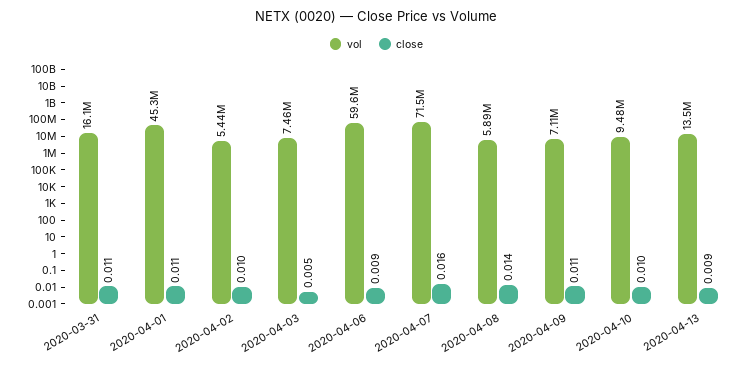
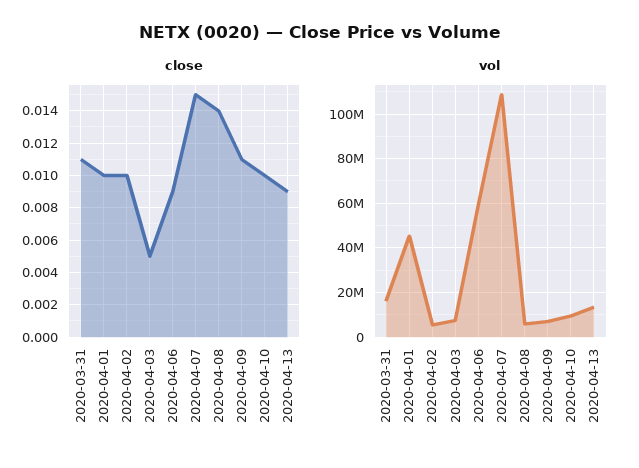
close, 2020-04-01: 0.011 -> 0.01
vol, 2020-04-07: 71500000 -> 110000000
close, 2020-04-07: 0.016 -> 0.015

